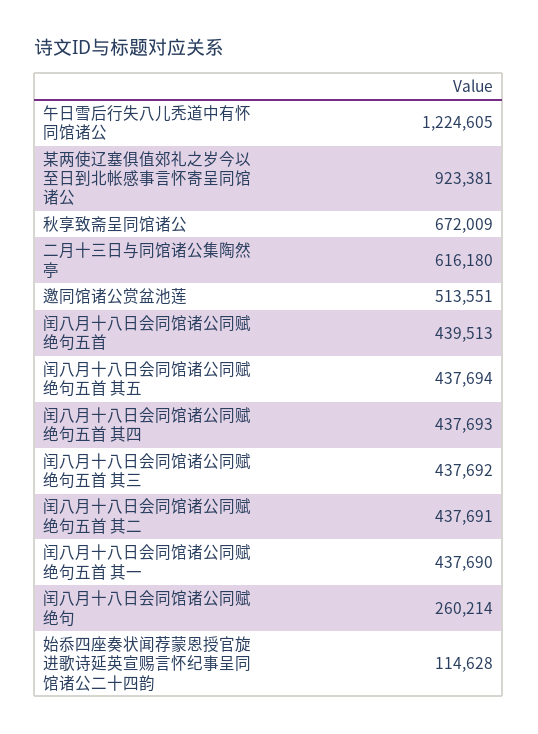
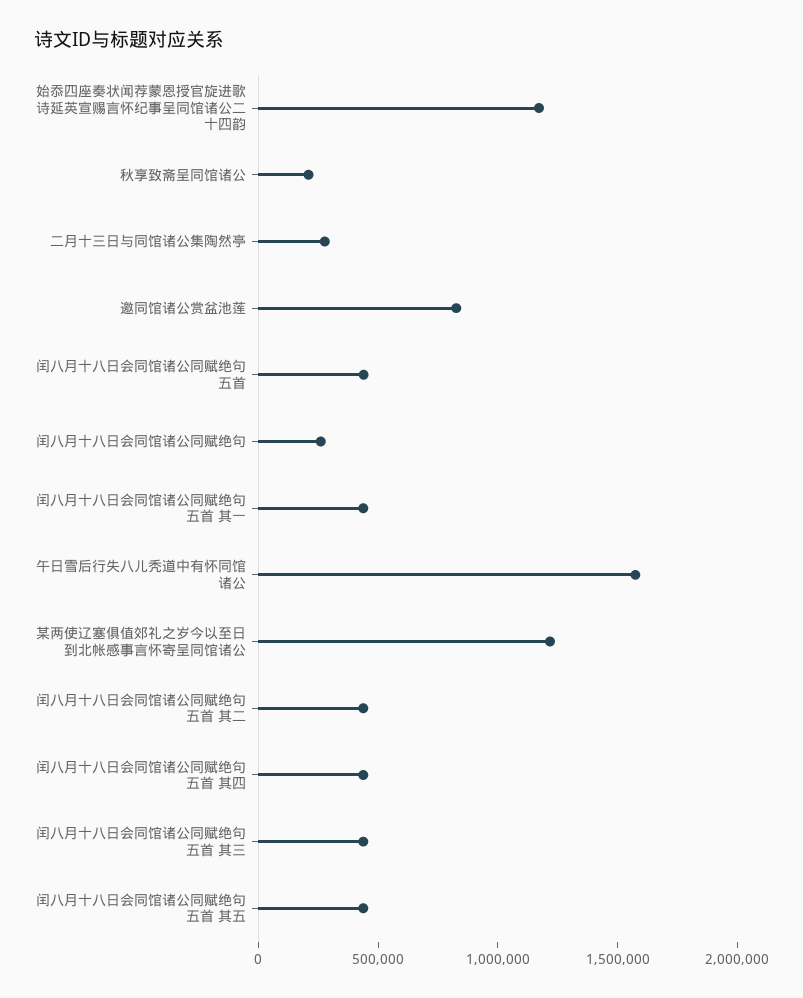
午日雪后行失八儿秃道中有怀同馆诸公: 1224605 -> 1600000
某两使辽塞俱值郊礼之岁今以至日到北帐感事言怀寄呈同馆诸公: 923381 -> 1200000
秋享致斋呈同馆诸公: 672009 -> 200000
二月十三日与同馆诸公集陶然亭: 616180 -> 300000
邀同馆诸公赏盆池莲: 513551 -> 800000
始忝四座奏状闻荐蒙恩授官旋进歌诗延英宣赐言怀纪事呈同馆诸公二十四韵: 114628 -> 1200000

